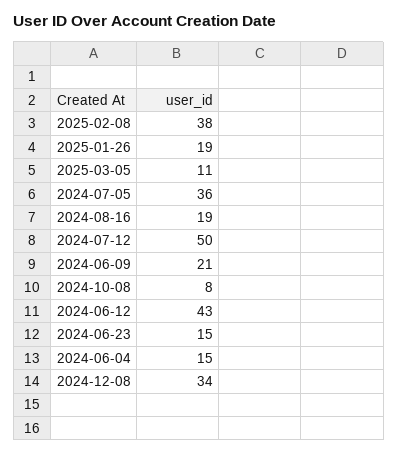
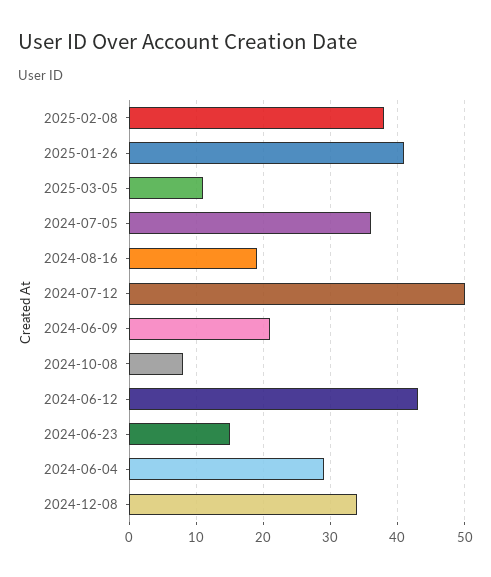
2025-01-26: 19 -> 41
2024-06-04: 15 -> 29

